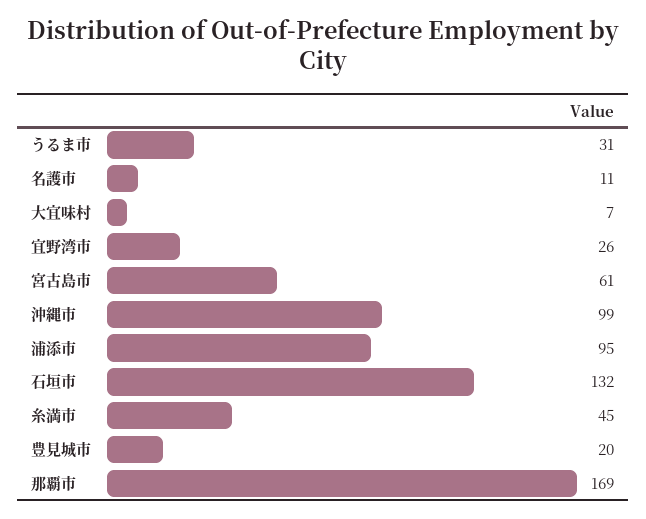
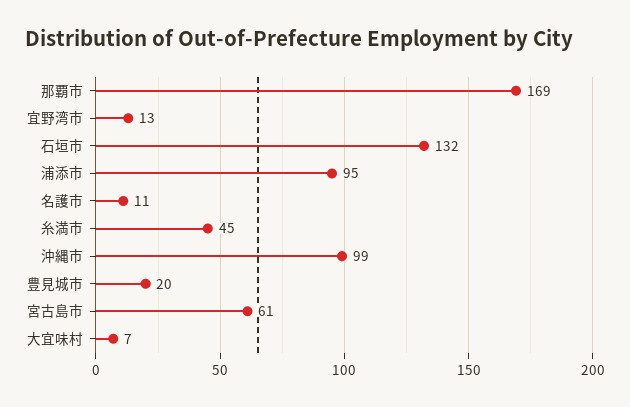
うるま市: 31 -> none
宜野湾市: 26 -> 13

